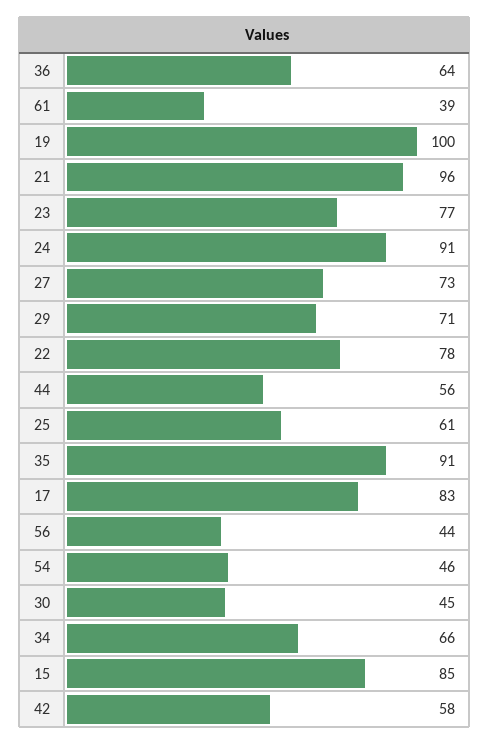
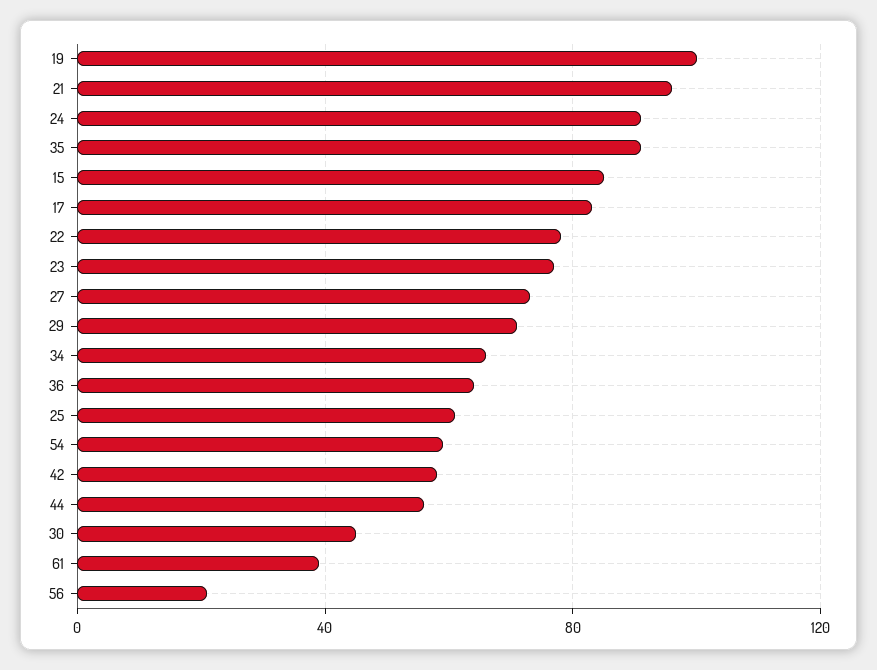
56: 44 -> 20
54: 46 -> 60

